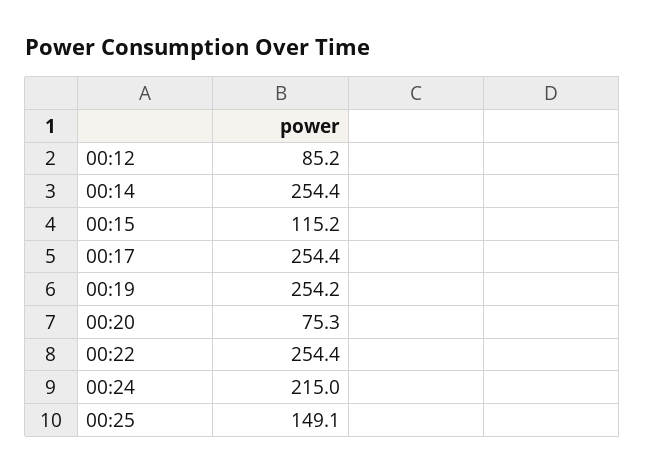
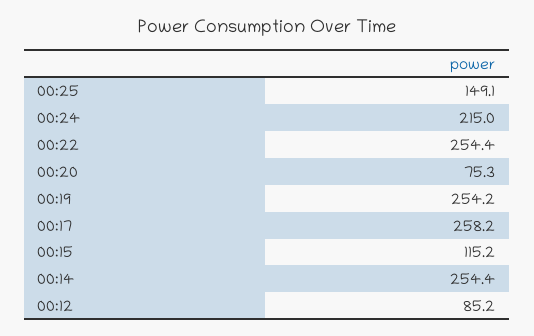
00:17: 254.4 -> 258.2

